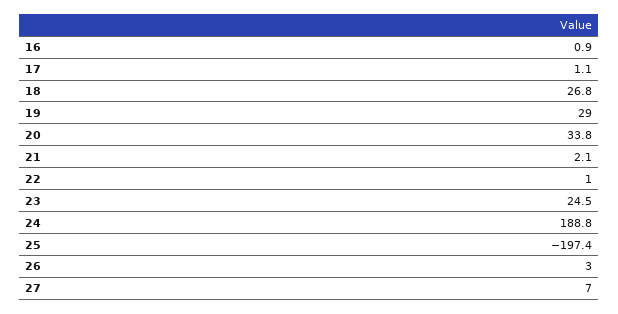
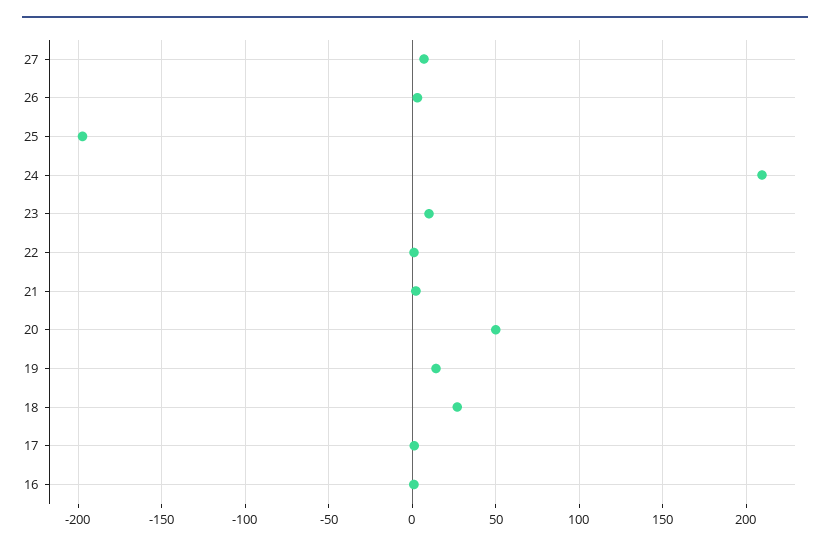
19: 29 -> 15
20: 33.8 -> 50
23: 24.5 -> 10
24: 188.8 -> 210

